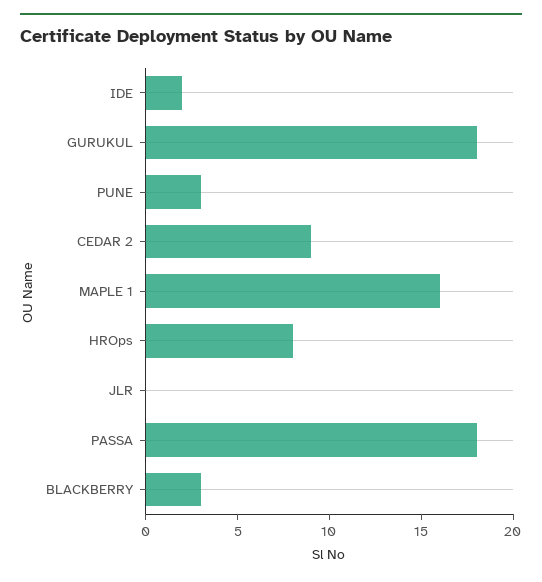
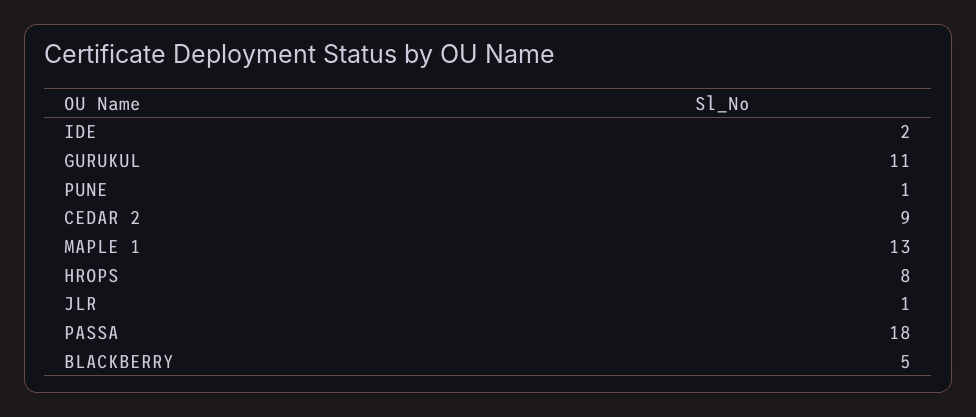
GURUKUL: 18 -> 11
PUNE: 3 -> 1
MAPLE 1: 16 -> 13
JLR: 0 -> 1
BLACKBERRY: 3 -> 5

